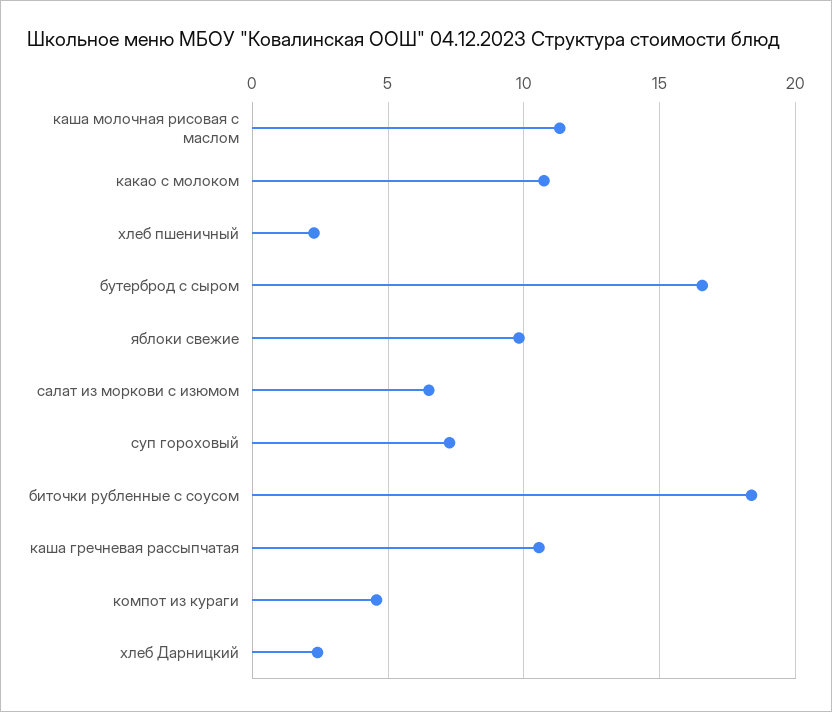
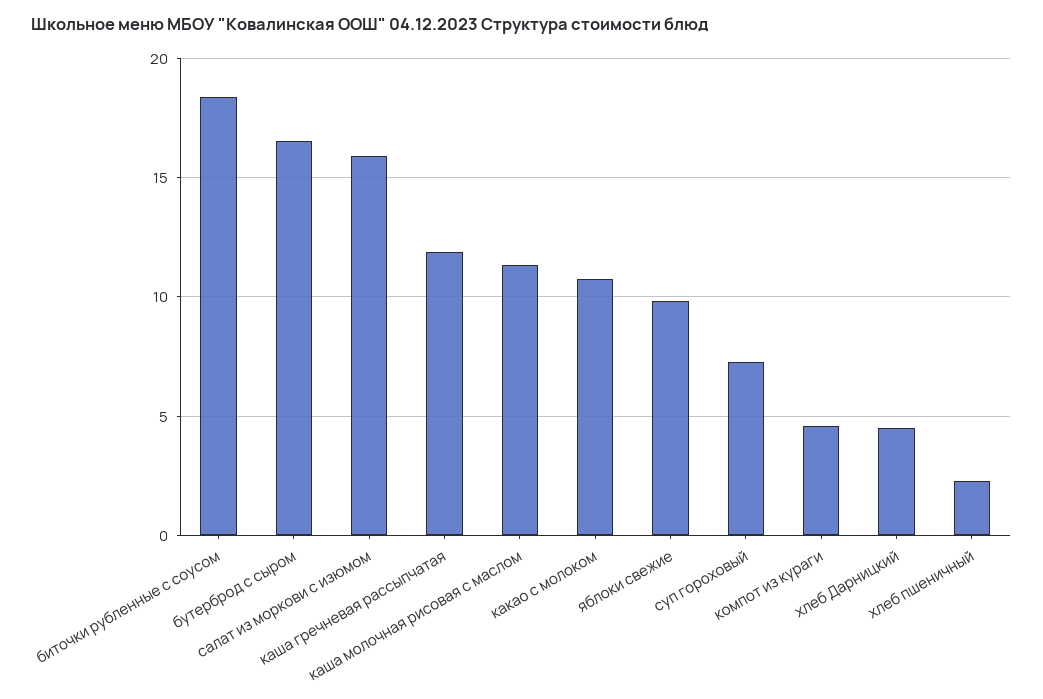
салат из моркови с изюмом: 6.5 -> 16
каша гречневая рассыпчатая: 10.5 -> 12
хлеб Дарницкий: 2.5 -> 4.5

